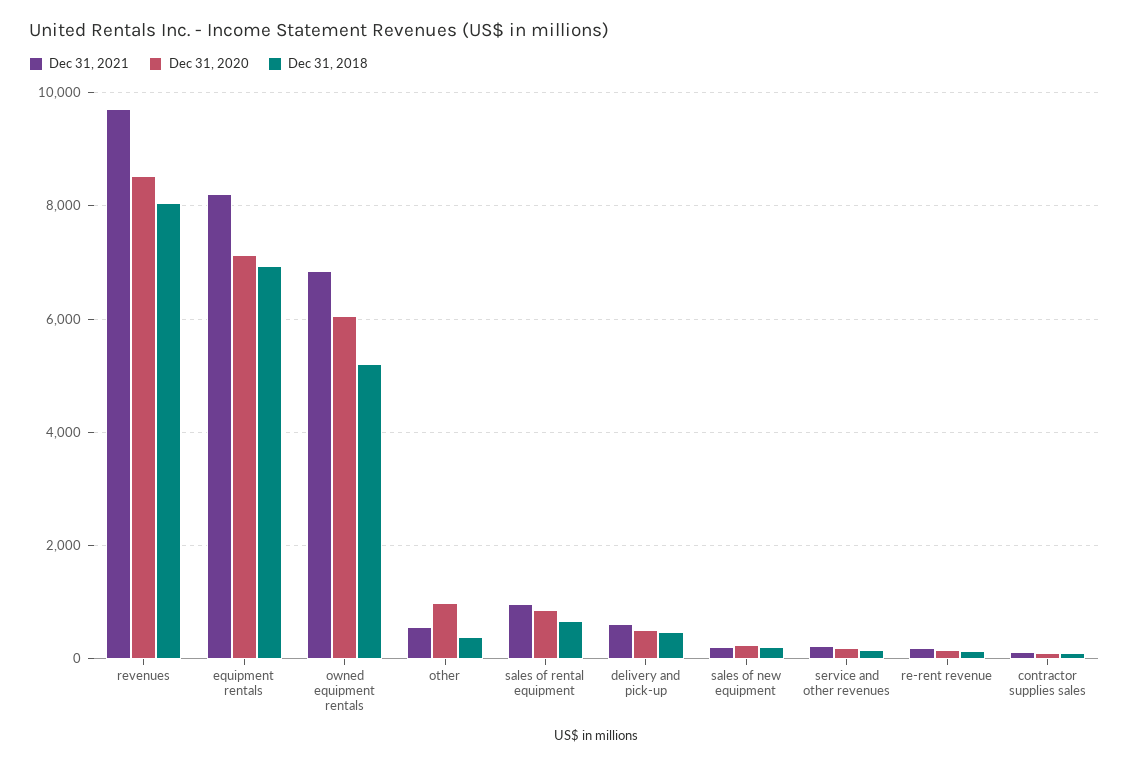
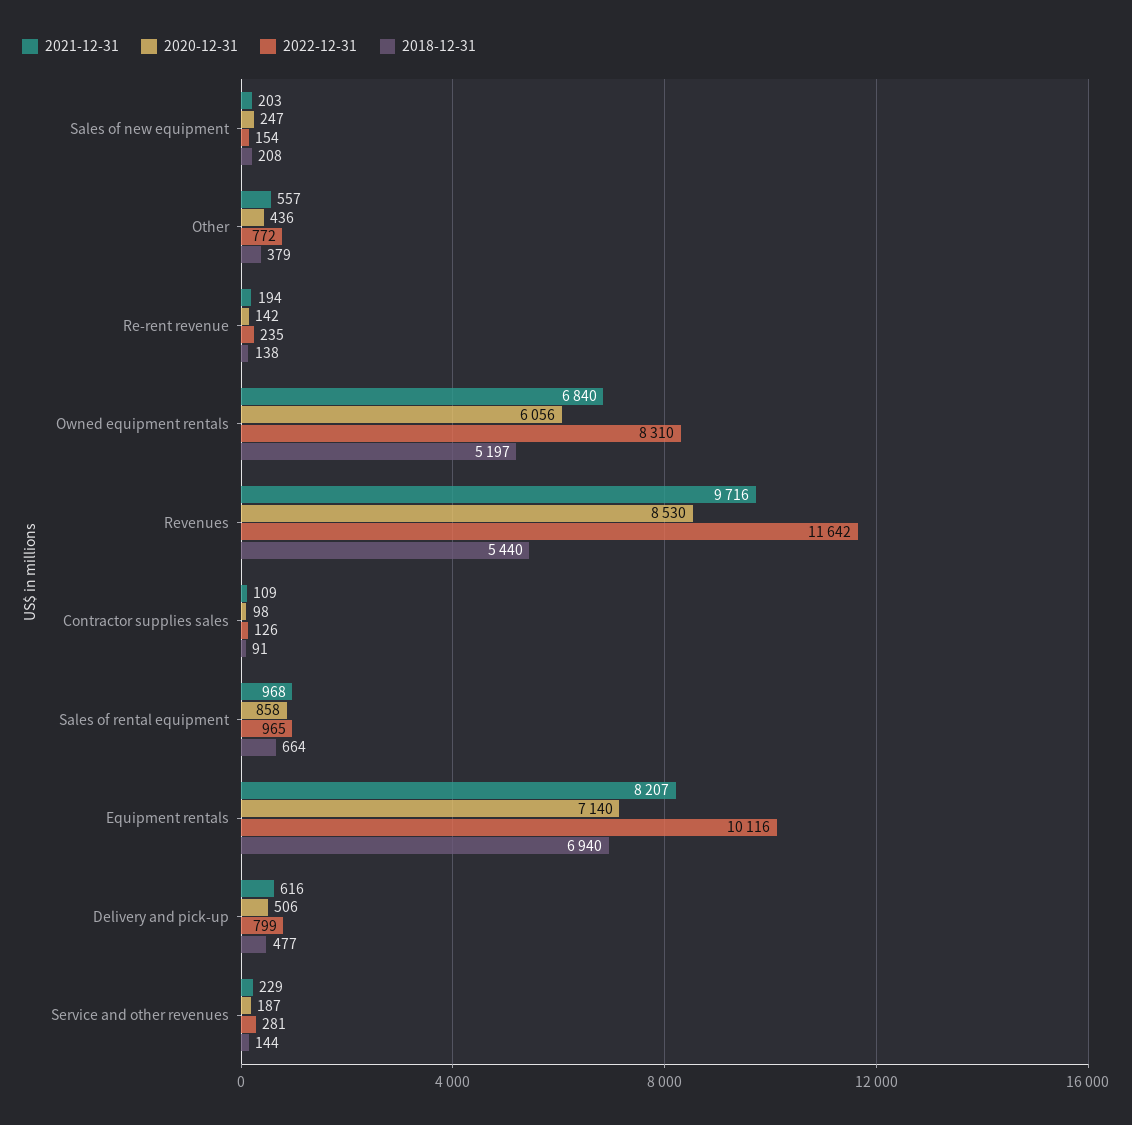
Dec 31, 2018, revenues: 8000 -> 5440
Dec 31, 2020, other: 1000 -> 436
2022-12-31, sales of new equipment: none -> 154
2022-12-31, other: none -> 772
2022-12-31, re-rent revenue: none -> 235
2022-12-31, owned equipment rentals: none -> 8310
2022-12-31, revenues: none -> 11642
2022-12-31, contractor supplies sales: none -> 126
2022-12-31, sales of rental equipment: none -> 965
2022-12-31, equipment rentals: none -> 10116
2022-12-31, delivery and pick-up: none -> 799
2022-12-31, service and other revenues: none -> 281

